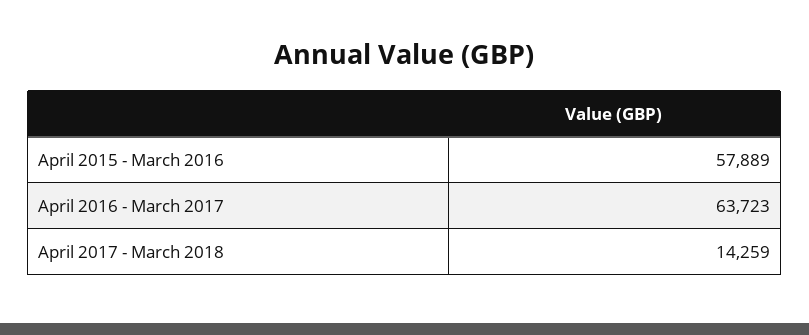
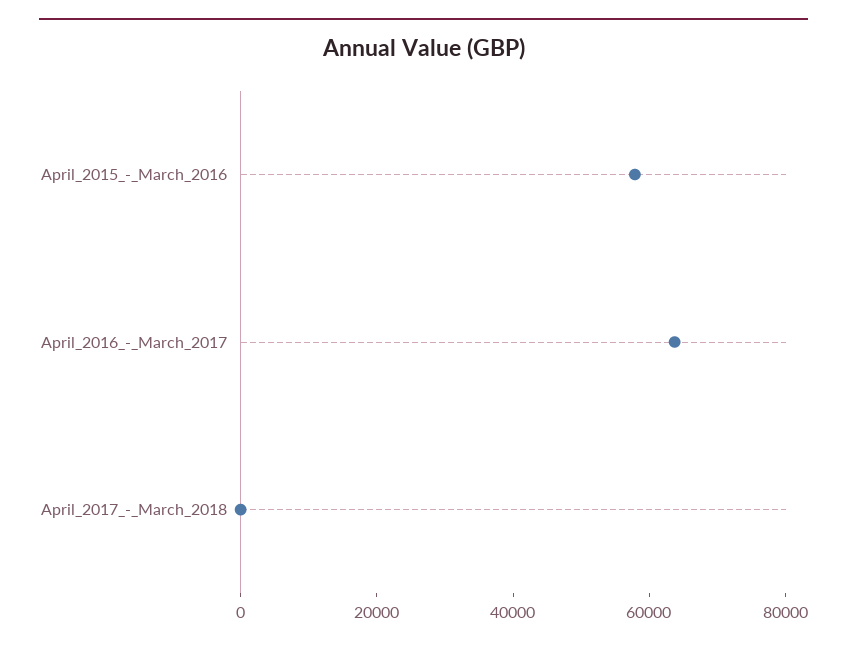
April 2017 - March 2018: 14259 -> 0

